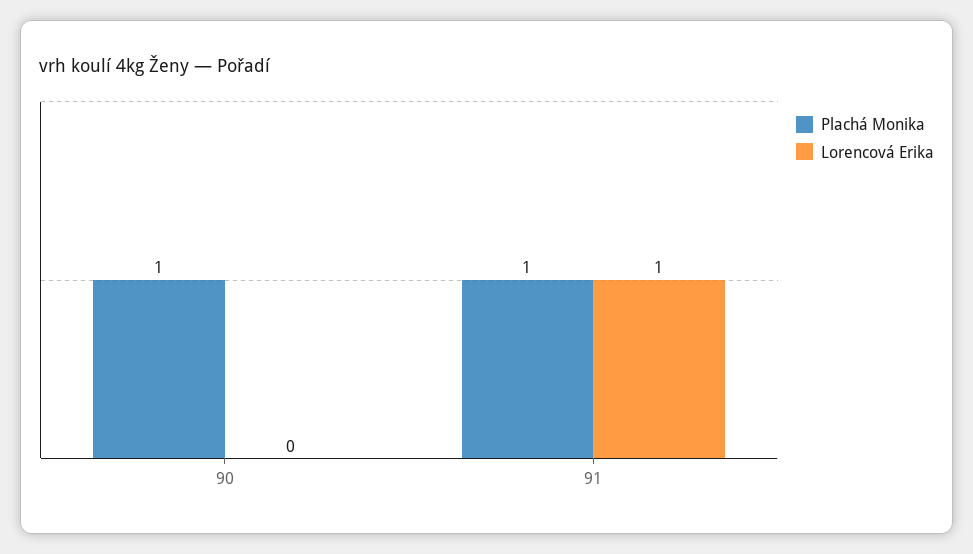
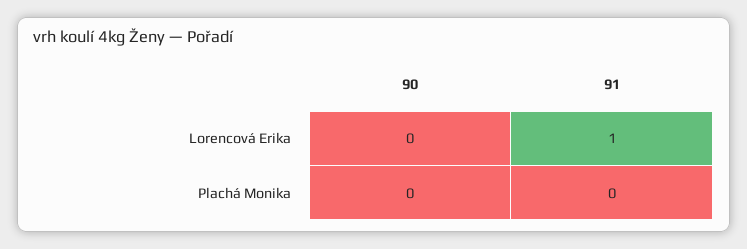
Plachá Monika, 90: 1 -> 0
Plachá Monika, 91: 1 -> 0

